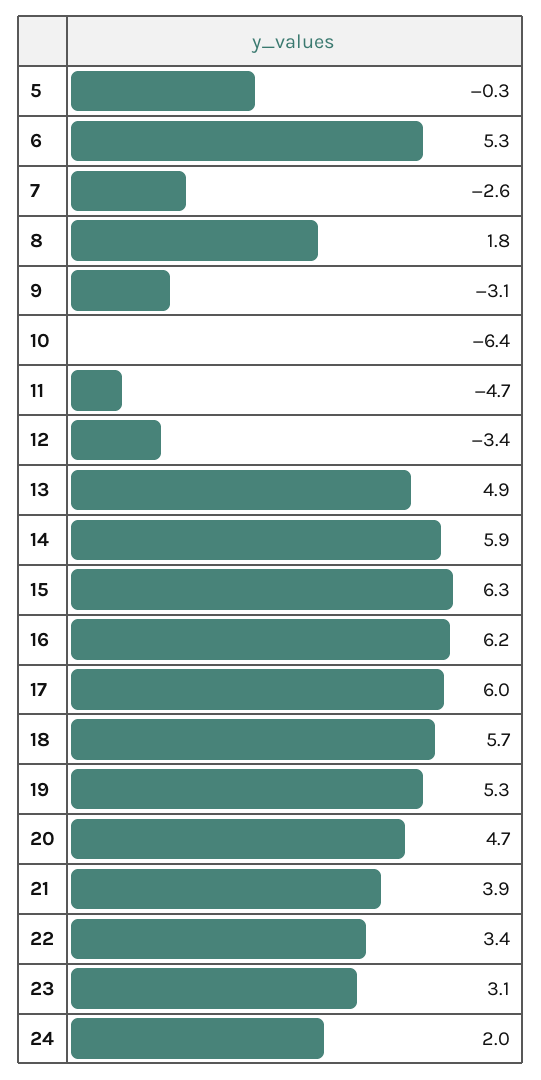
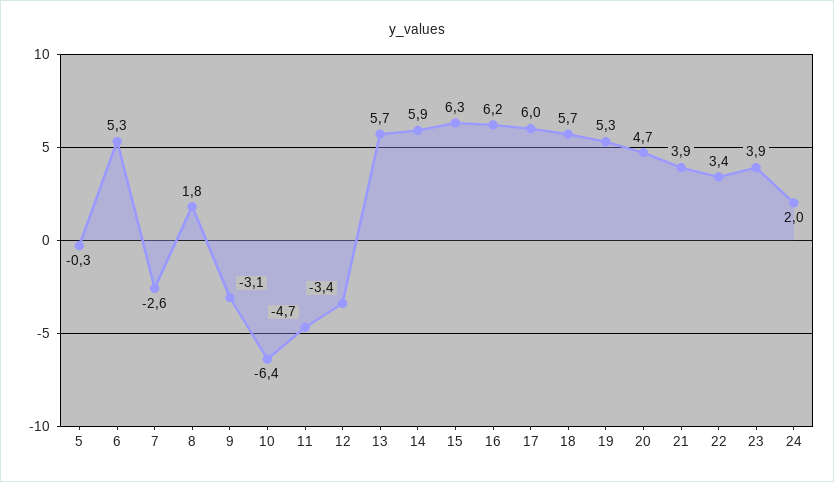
13: 4.9 -> 5.7
23: 3.1 -> 3.9

